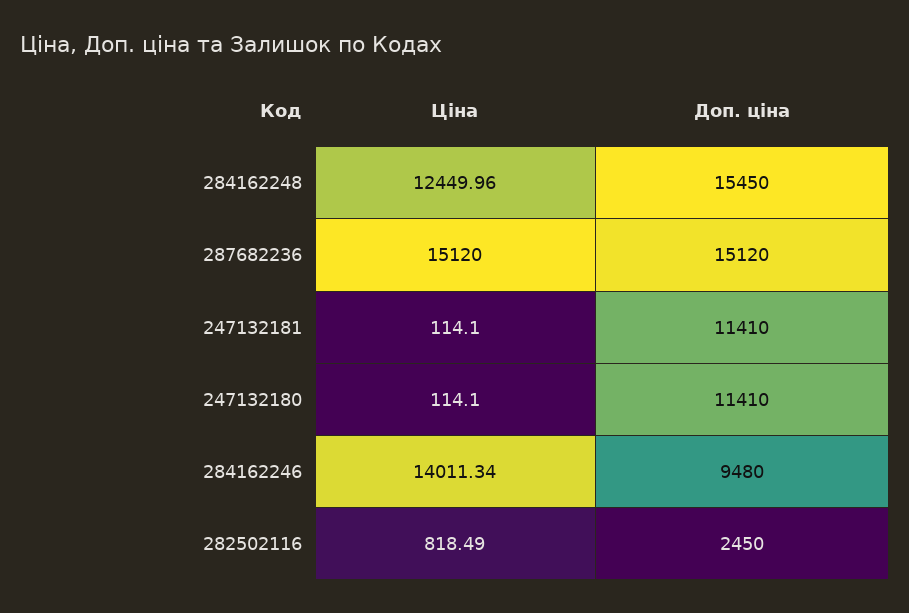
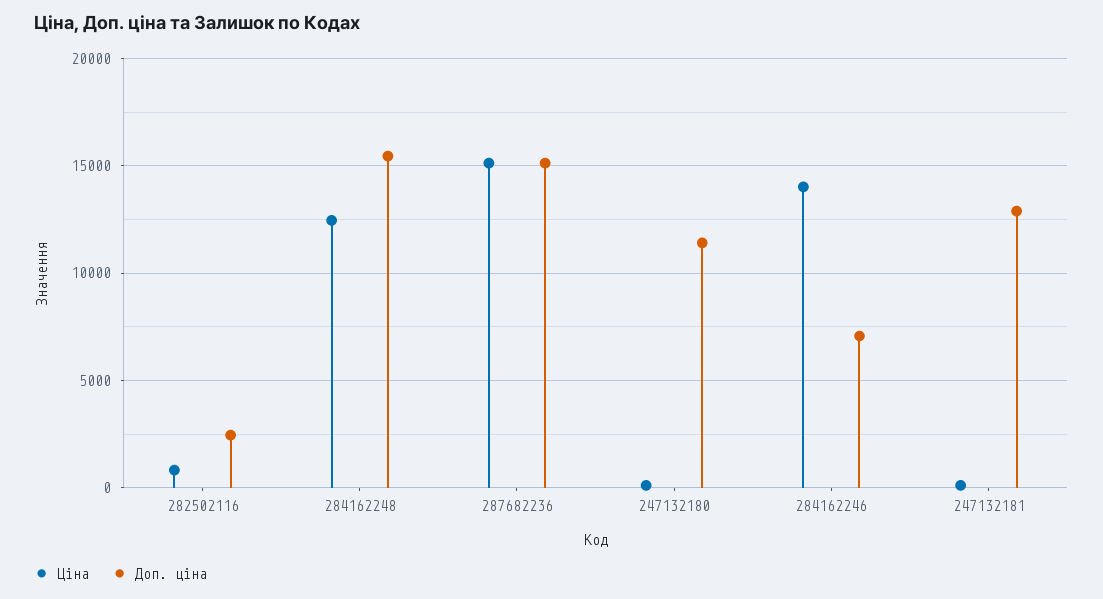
Доп. ціна, 247132181: 11410 -> 13000
Доп. ціна, 284162246: 9480 -> 7000

